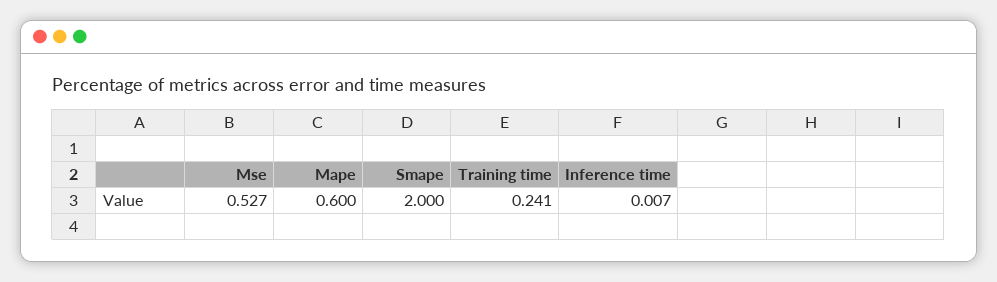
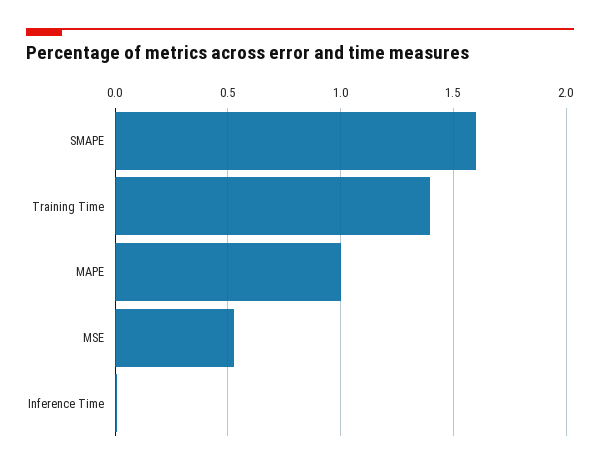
Mape: 0.6 -> 1
Smape: 2 -> 1.6
Training time: 0.241 -> 1.4

